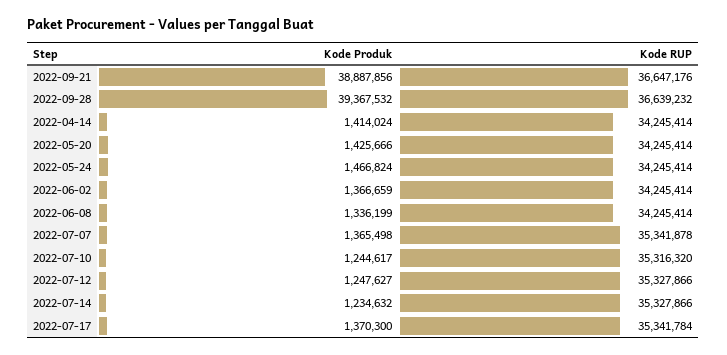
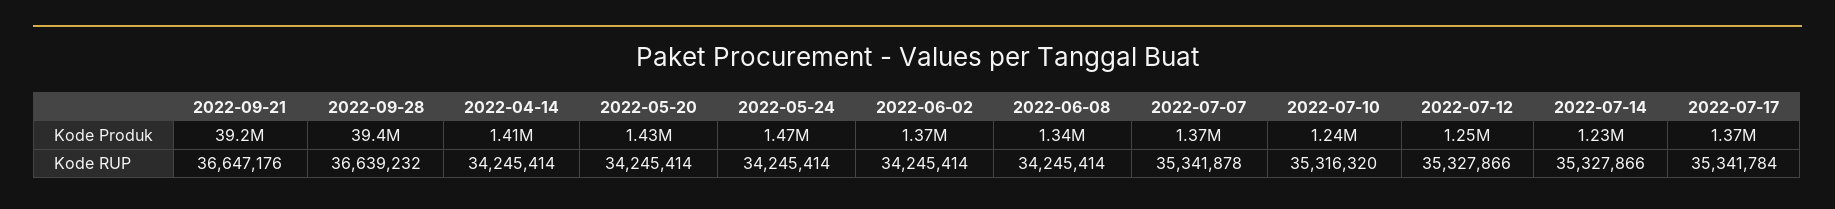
Kode Produk, 2022-09-21: 38887856 -> 39200000

